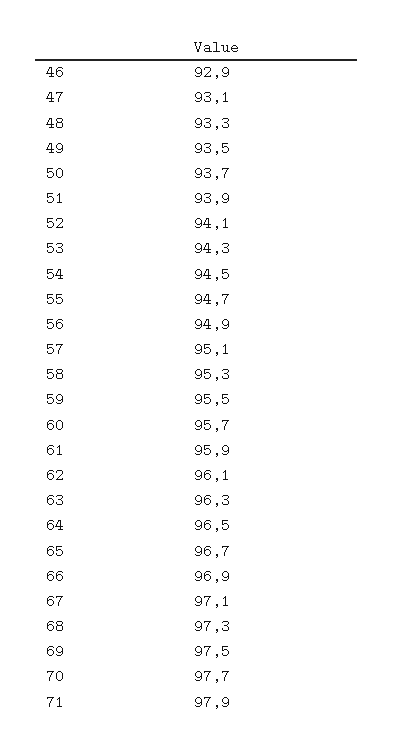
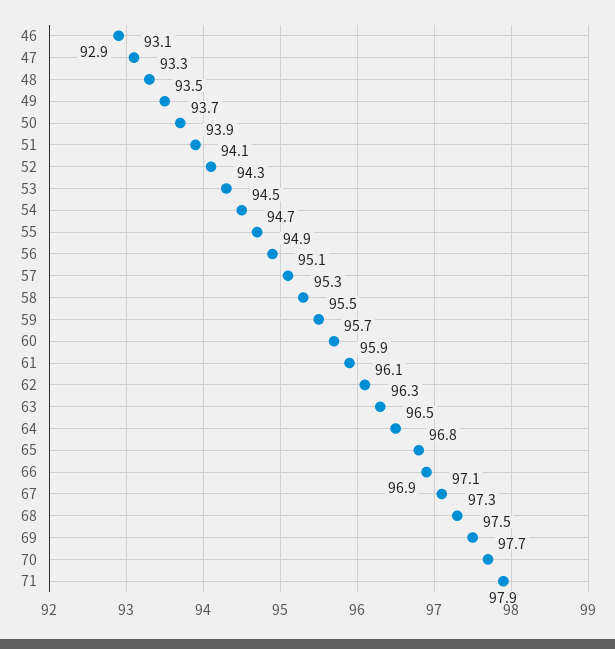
65: 96.7 -> 96.8

